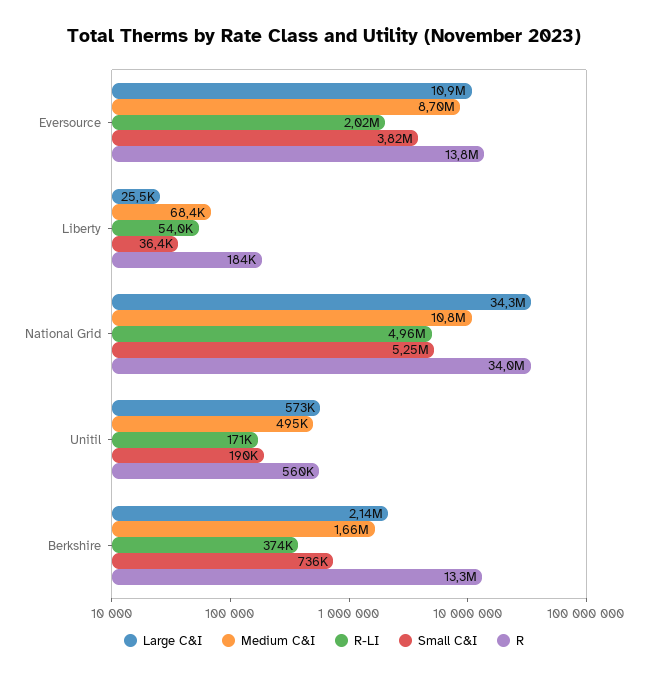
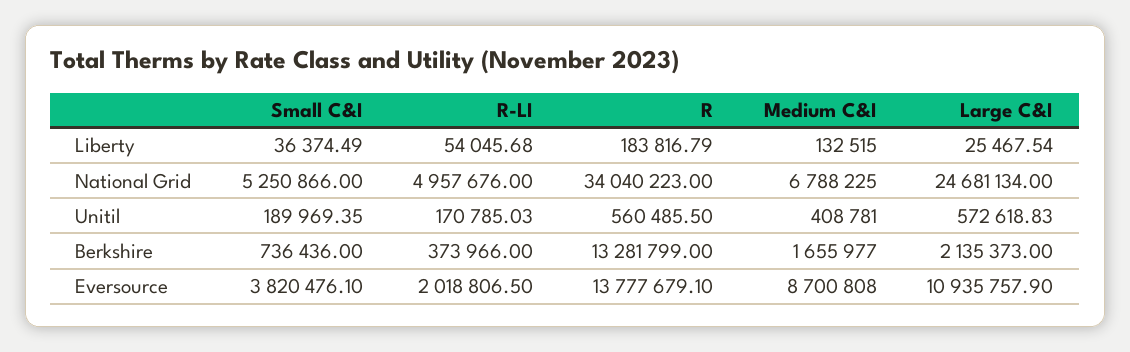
Medium C&I, Liberty: 68400 -> 132515
Large C&I, National Grid: 34300000 -> 24681134
Medium C&I, National Grid: 10800000 -> 6788225
Medium C&I, Unitil: 495000 -> 408781

